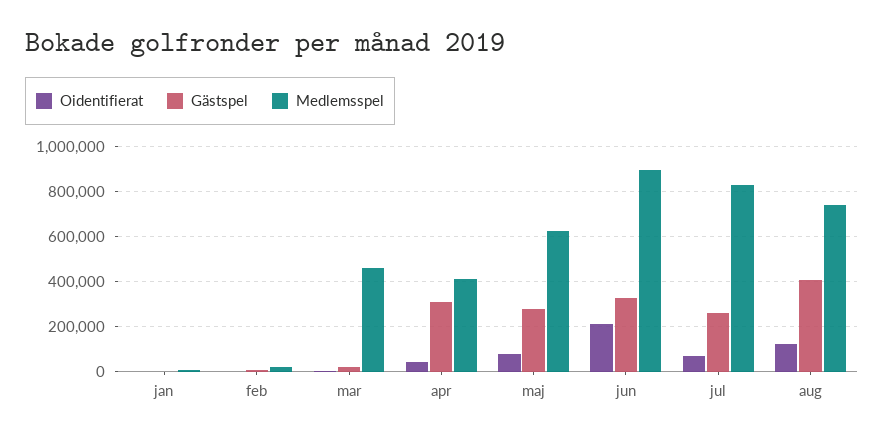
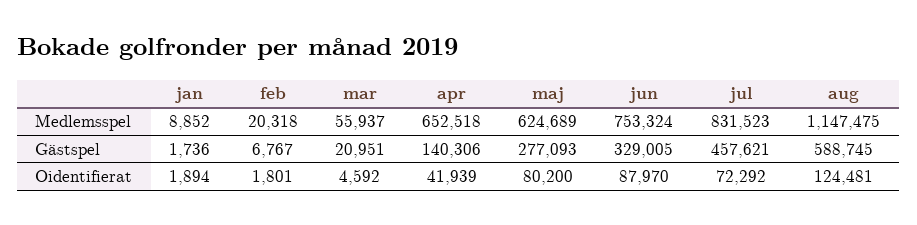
Medlemsspel, mar: 450000 -> 55937
Gästspel, apr: 300000 -> 140306
Medlemsspel, apr: 400000 -> 652518
Oidentifierat, jun: 200000 -> 87970
Medlemsspel, jun: 900000 -> 753324
Gästspel, jul: 250000 -> 457621
Gästspel, aug: 400000 -> 588745
Medlemsspel, aug: 750000 -> 1147475

